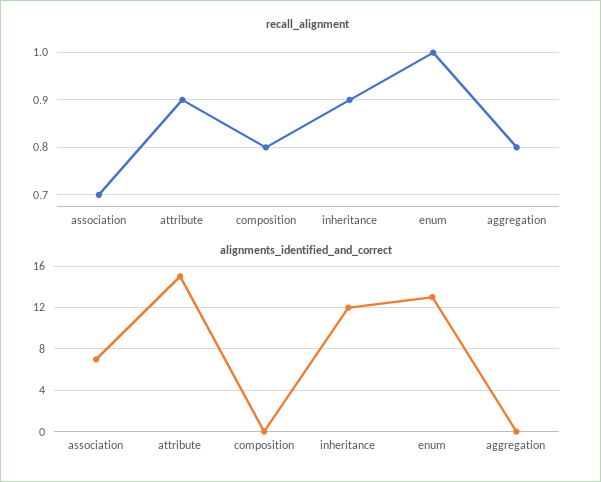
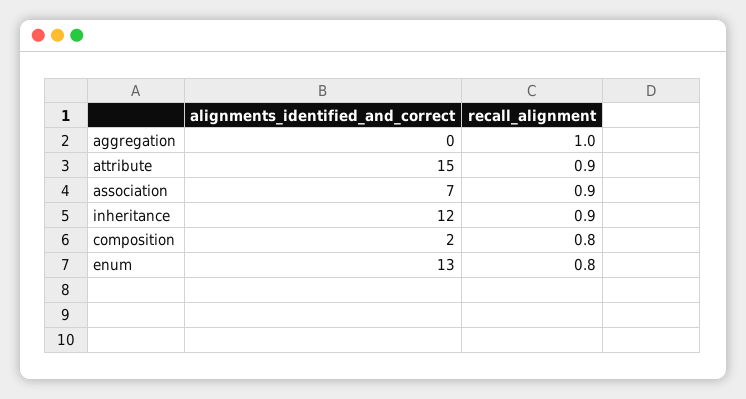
recall_alignment, association: 0.7 -> 0.9
recall_alignment, enum: 1 -> 0.8
recall_alignment, aggregation: 0.8 -> 1
alignments_identified_and_correct, composition: 0 -> 2

